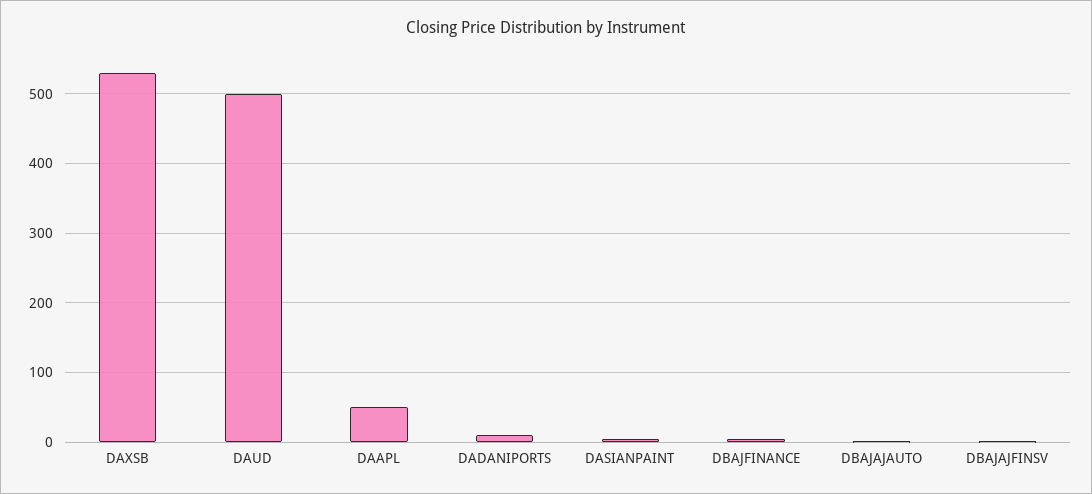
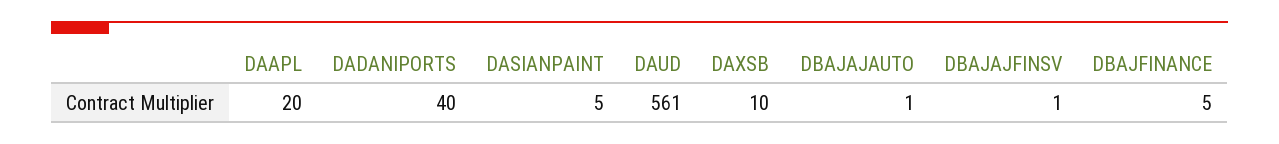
DAXSB: 530 -> 10
DAUD: 500 -> 561
DAAPL: 50 -> 20
DADANIPORTS: 10 -> 40

